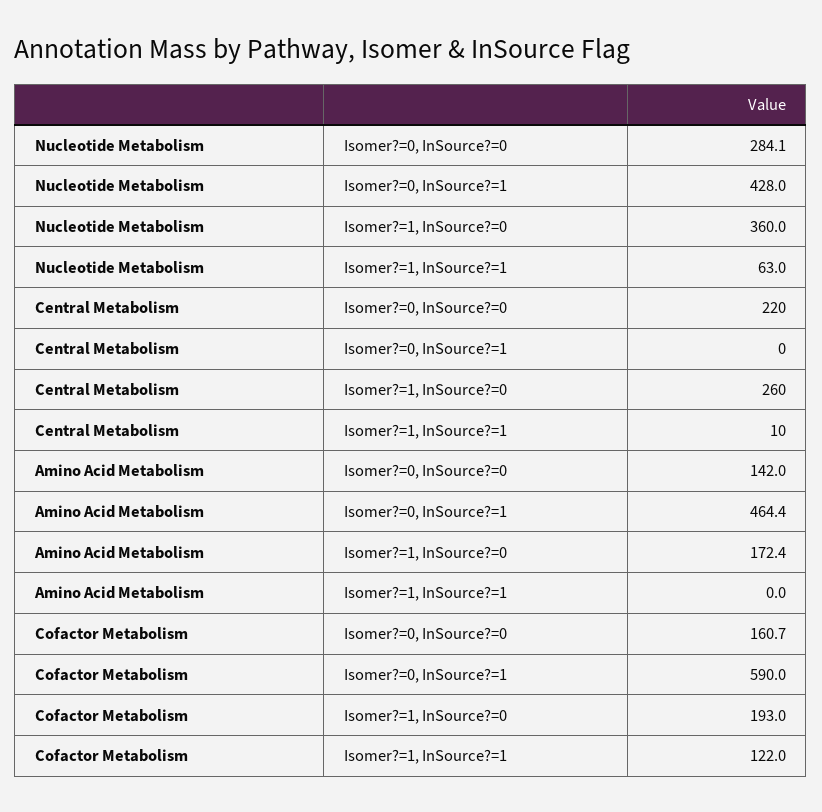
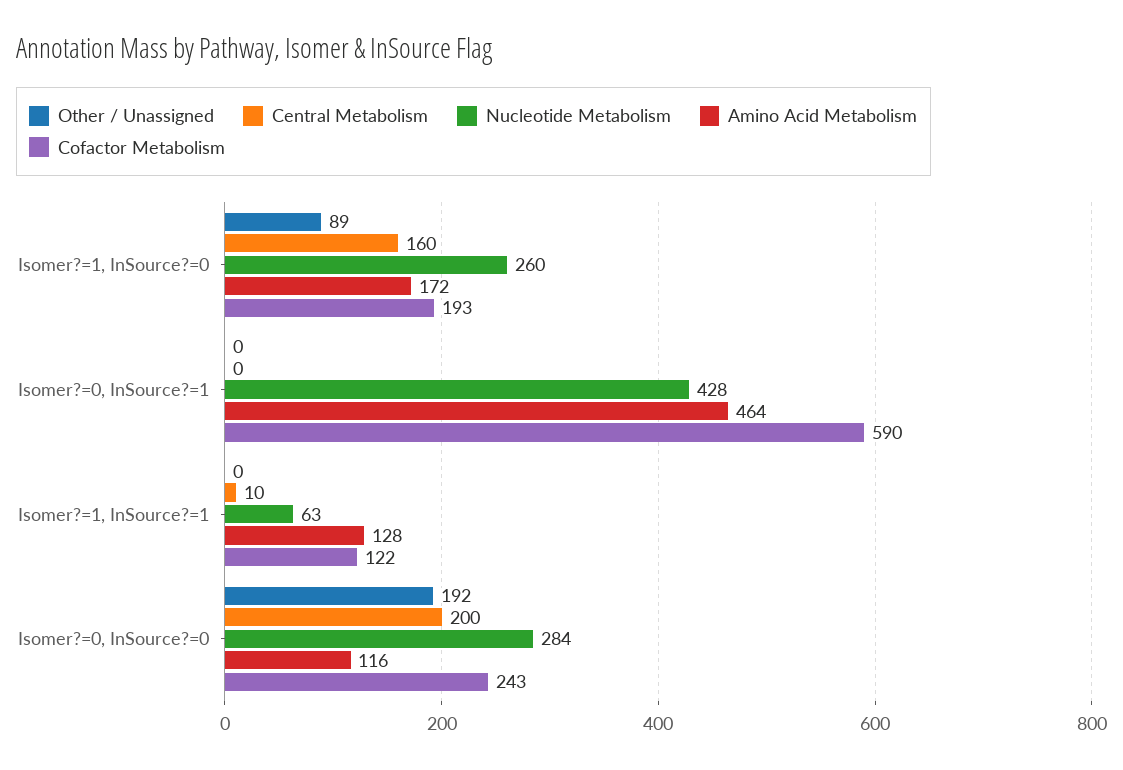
Nucleotide Metabolism, Isomer?=1, InSource?=0: 360 -> 260
Central Metabolism, Isomer?=0, InSource?=0: 220 -> 200
Central Metabolism, Isomer?=1, InSource?=0: 260 -> 160
Amino Acid Metabolism, Isomer?=0, InSource?=0: 142 -> 116
Amino Acid Metabolism, Isomer?=1, InSource?=1: 0 -> 128
Cofactor Metabolism, Isomer?=0, InSource?=0: 160.7 -> 243
Other / Unassigned, Isomer?=1, InSource?=0: none -> 89
Other / Unassigned, Isomer?=0, InSource?=1: none -> 0
Other / Unassigned, Isomer?=1, InSource?=1: none -> 0
Other / Unassigned, Isomer?=0, InSource?=0: none -> 192

